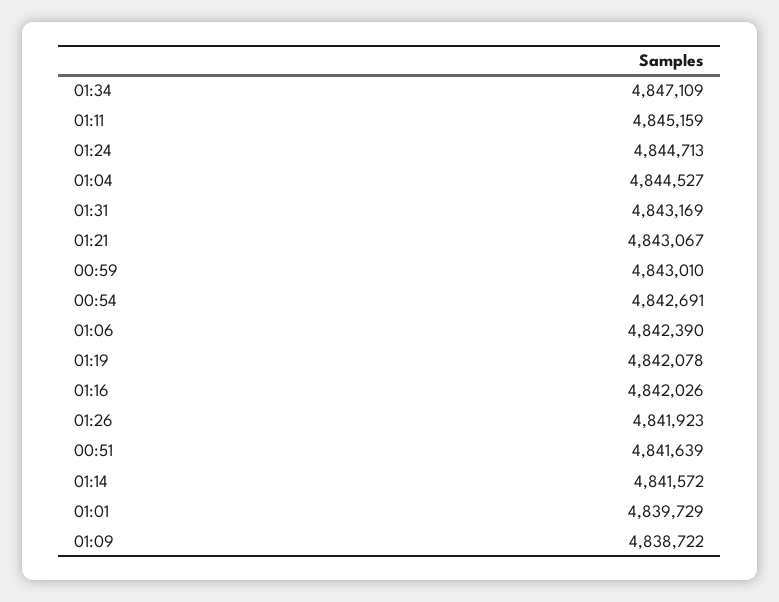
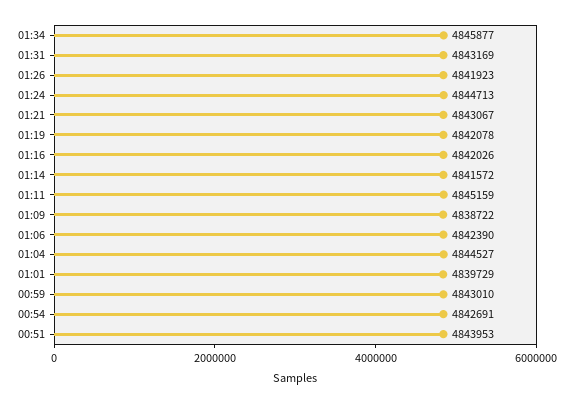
01:34: 4847109 -> 4845877
00:51: 4841639 -> 4843953

